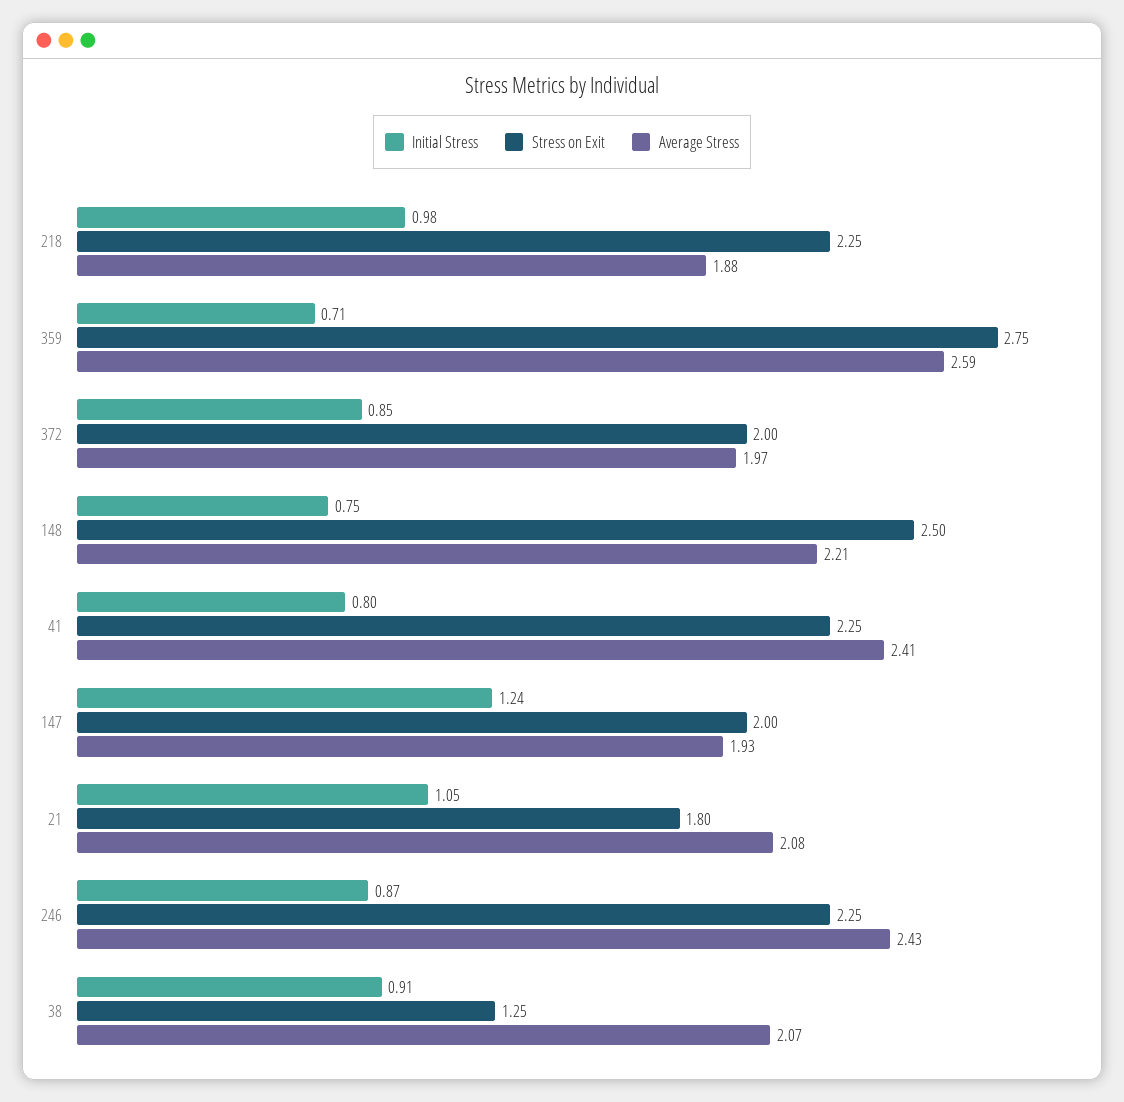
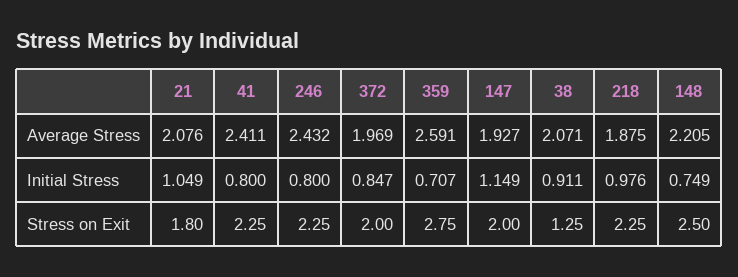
Initial Stress, 147: 1.24 -> 1.149
Initial Stress, 246: 0.87 -> 0.8

